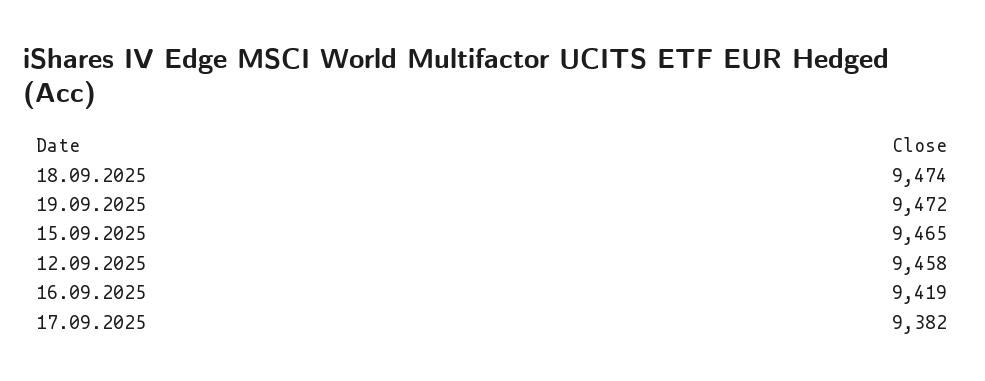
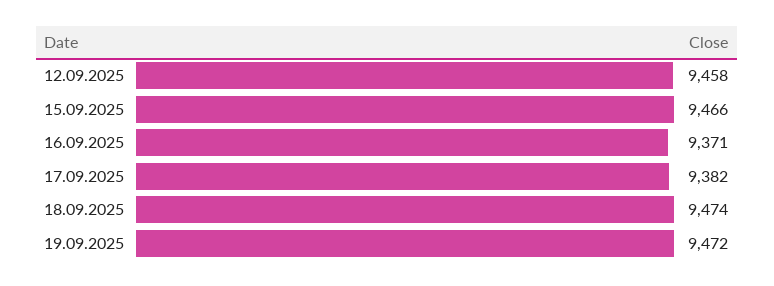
15.09.2025: 9465 -> 9466
16.09.2025: 9419 -> 9371

